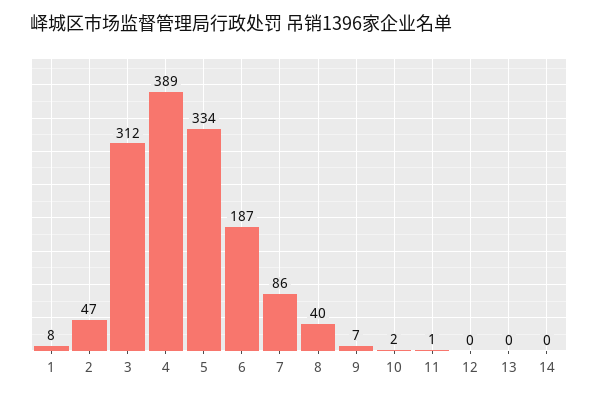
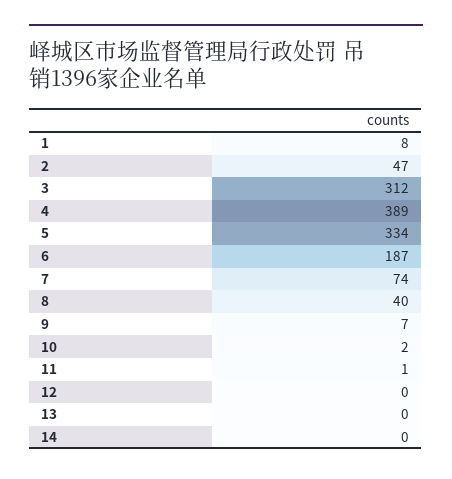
7: 86 -> 74

